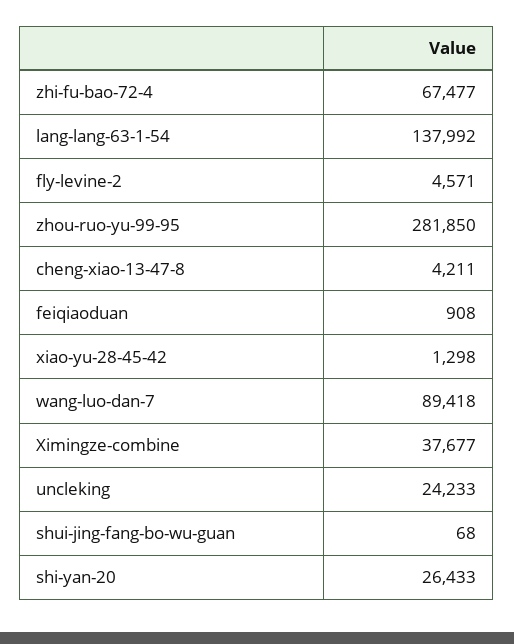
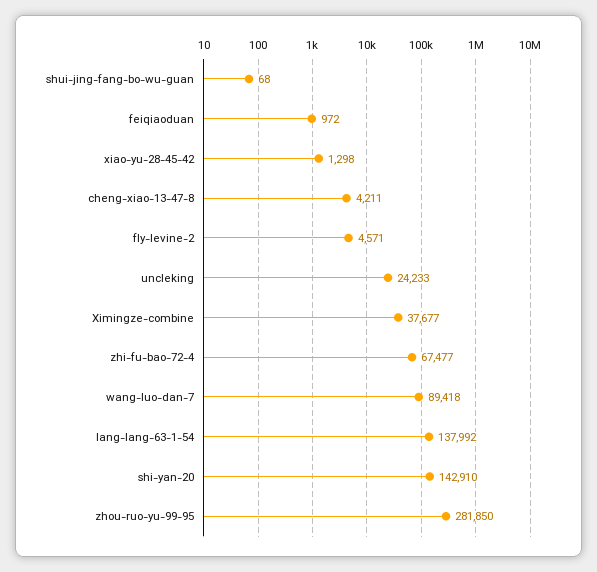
feiqiaoduan: 908 -> 972
shi-yan-20: 26433 -> 142910

